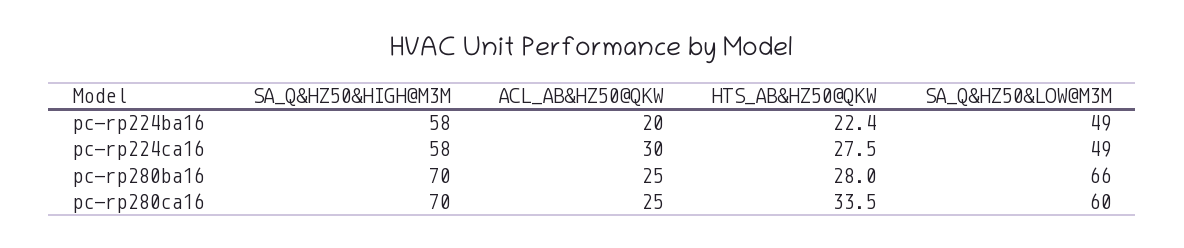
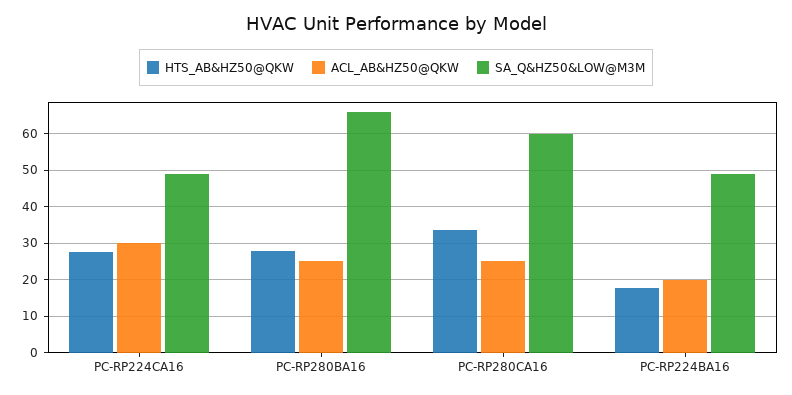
SA_Q&HZ50&HIGH@M3M, pc-rp224ba16: 58 -> none
HTS_AB&HZ50@QKW, pc-rp224ba16: 22.4 -> 18
SA_Q&HZ50&HIGH@M3M, pc-rp224ca16: 58 -> none
SA_Q&HZ50&HIGH@M3M, pc-rp280ba16: 70 -> none
SA_Q&HZ50&HIGH@M3M, pc-rp280ca16: 70 -> none

